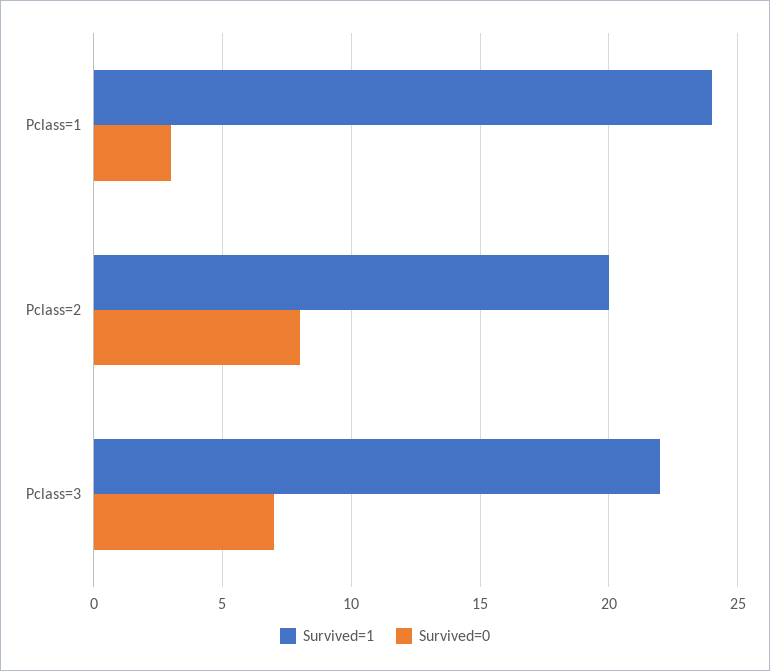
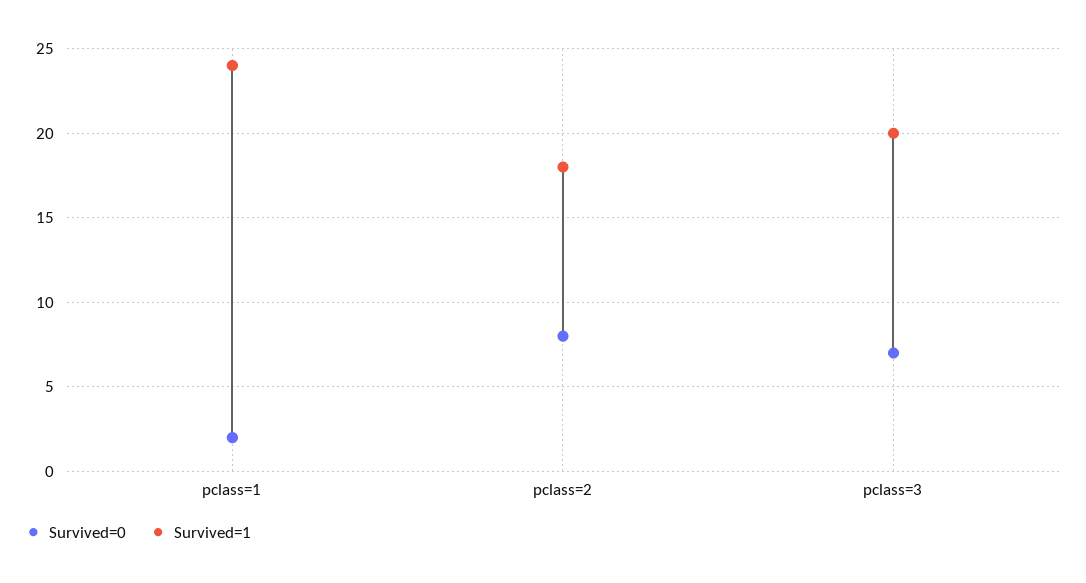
Survived=0, Pclass=1: 3 -> 2
Survived=1, Pclass=2: 20 -> 18
Survived=1, Pclass=3: 22 -> 20

